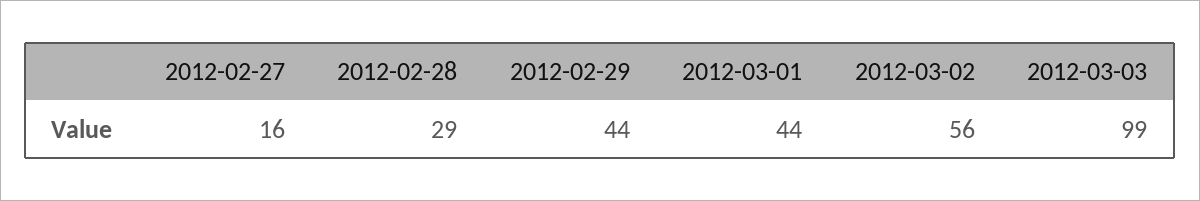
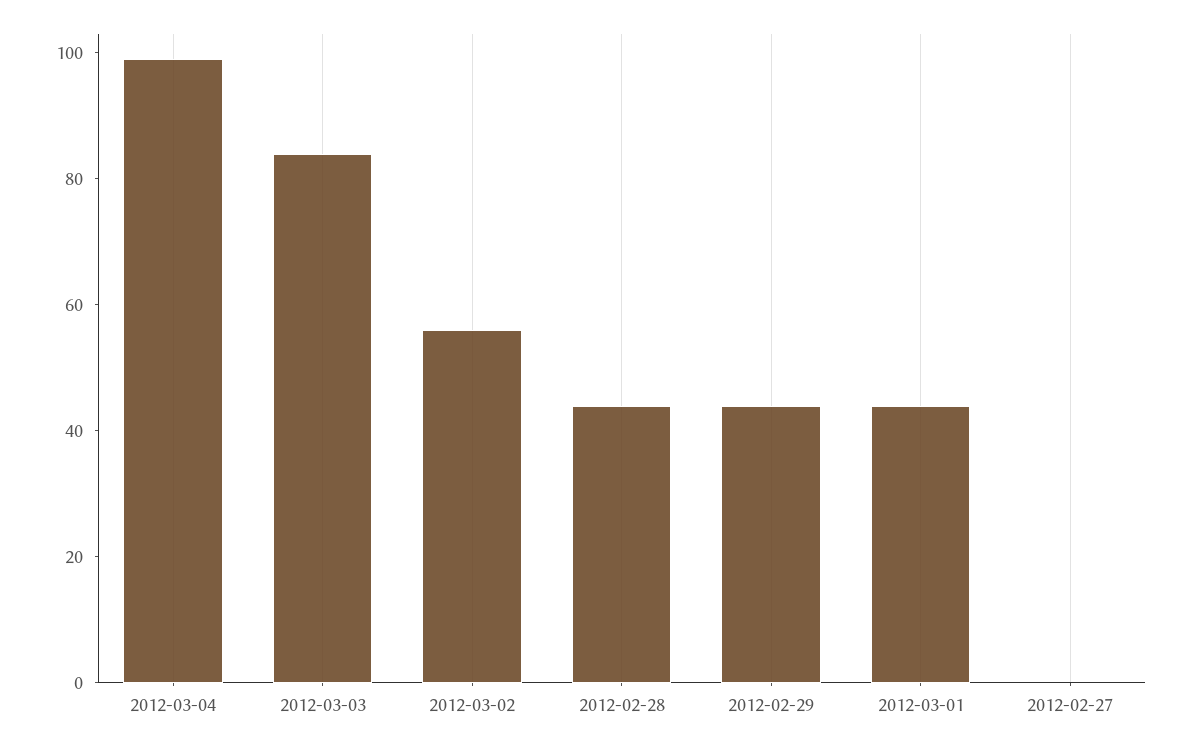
2012-02-27: 16 -> 0
2012-02-28: 29 -> 45
2012-03-03: 99 -> 85
2012-03-04: none -> 100

